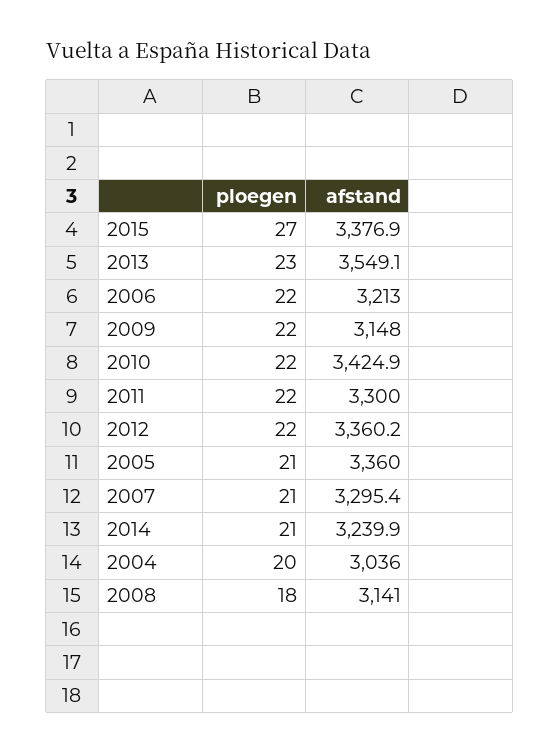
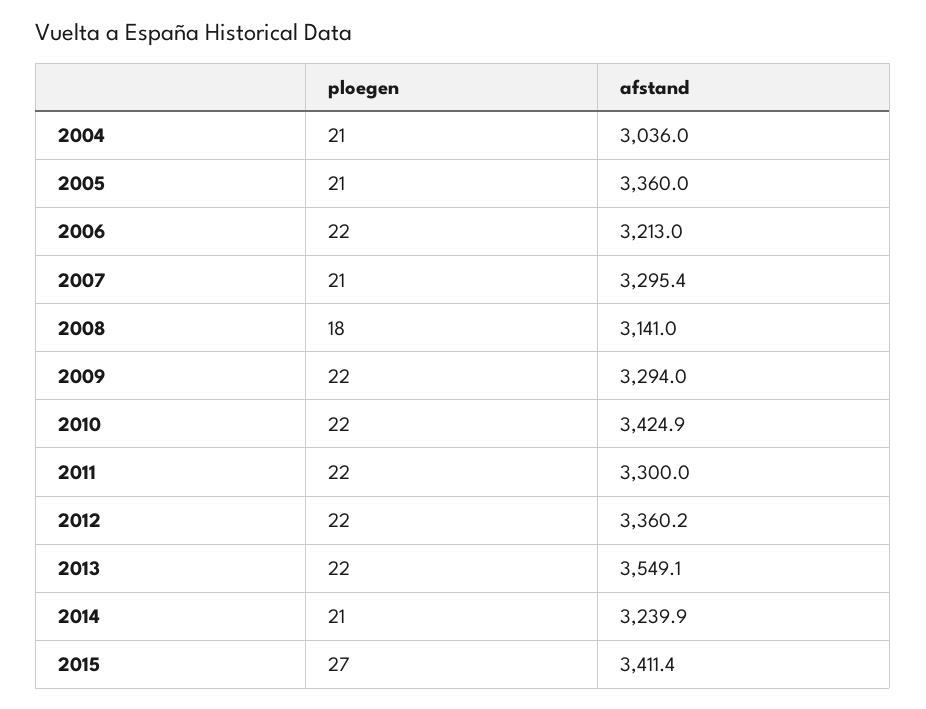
afstand, 2015: 3376.9 -> 3411.4
ploegen, 2013: 23 -> 22
afstand, 2009: 3148 -> 3294
ploegen, 2004: 20 -> 21

